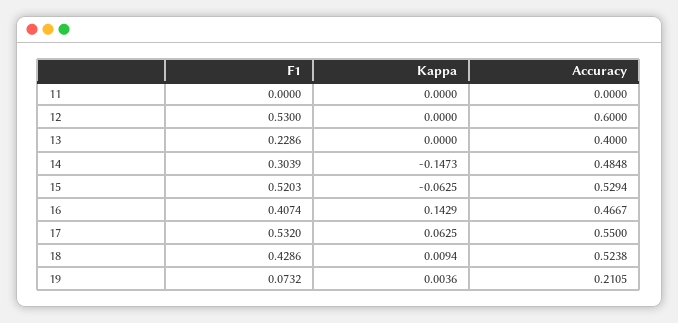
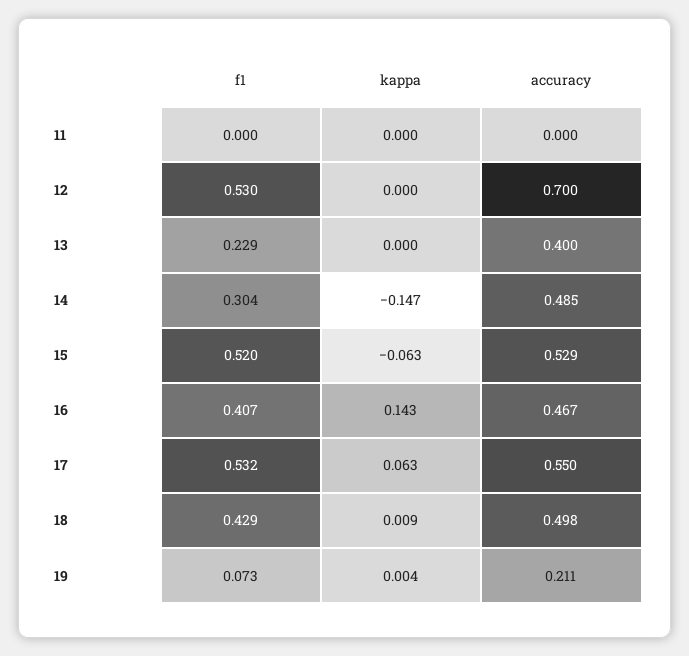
Accuracy, 12: 0.6 -> 0.7
Accuracy, 18: 0.5238 -> 0.498

